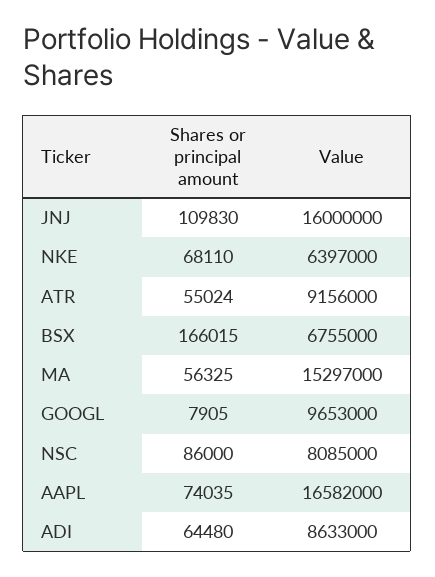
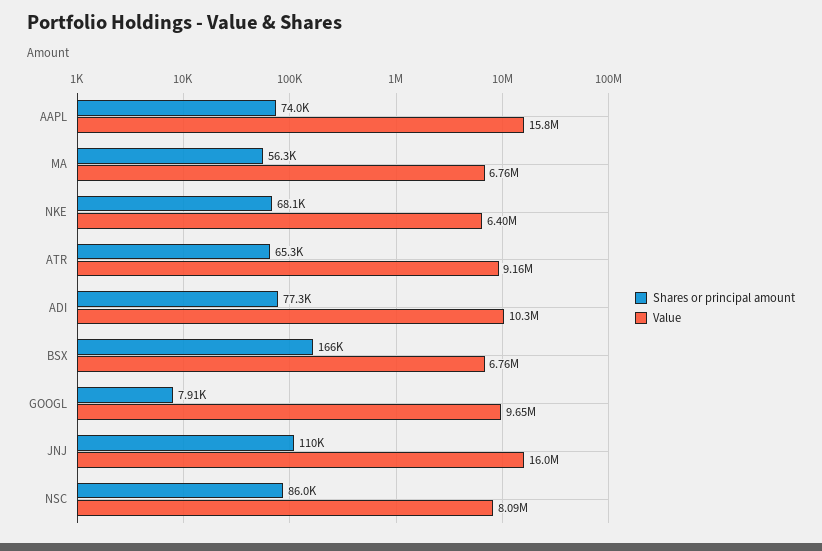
Shares or principal amount, ATR: 55024 -> 65300
Value, MA: 15297000 -> 6760000
Value, AAPL: 16582000 -> 15800000
Shares or principal amount, ADI: 64480 -> 77300
Value, ADI: 8633000 -> 10300000

